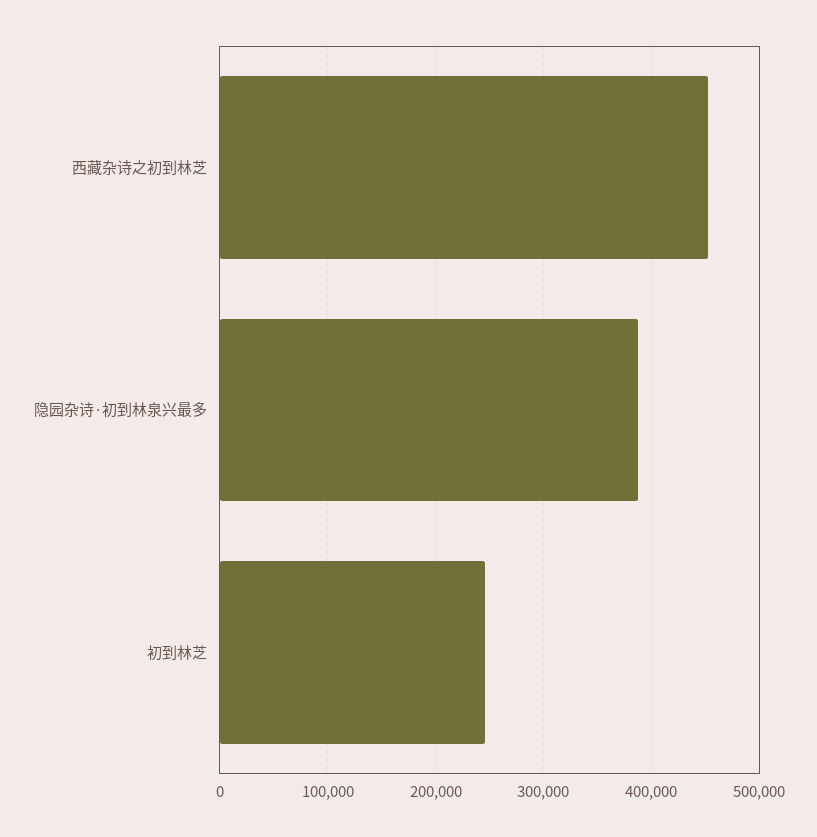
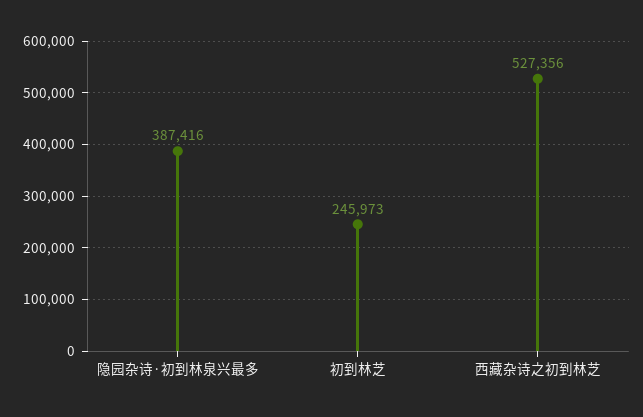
西藏杂诗之初到林芝: 450000 -> 527356

